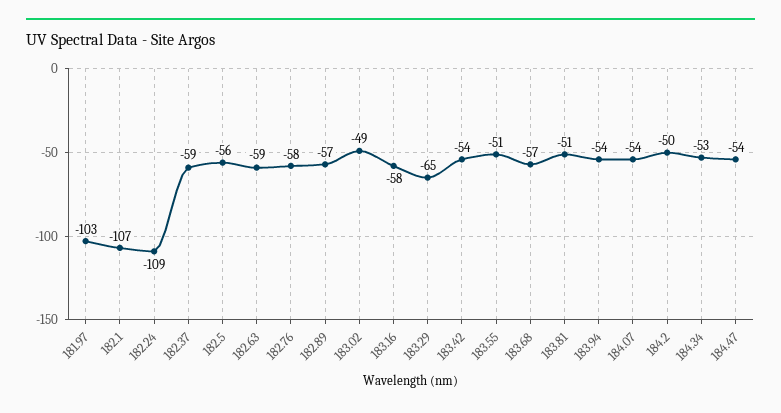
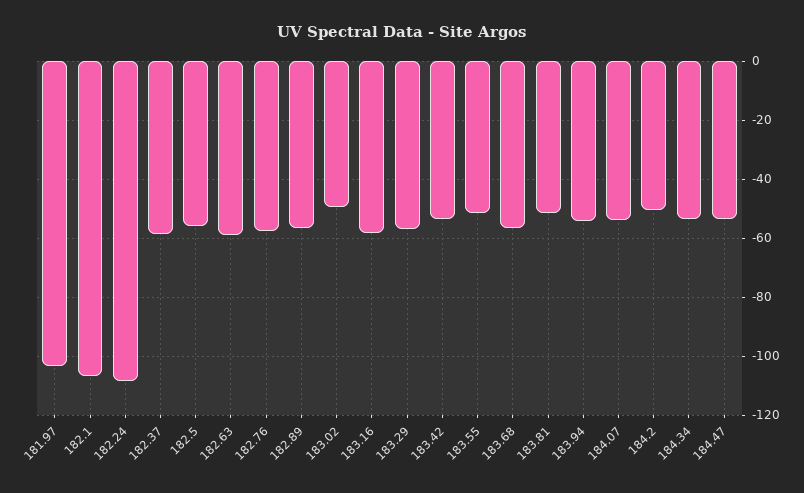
183.29: -65 -> -57.5

